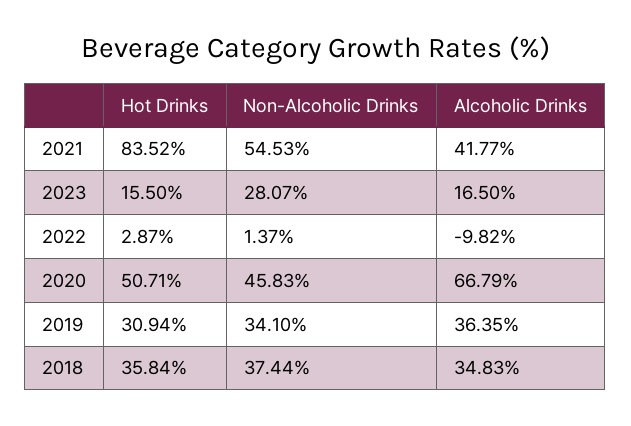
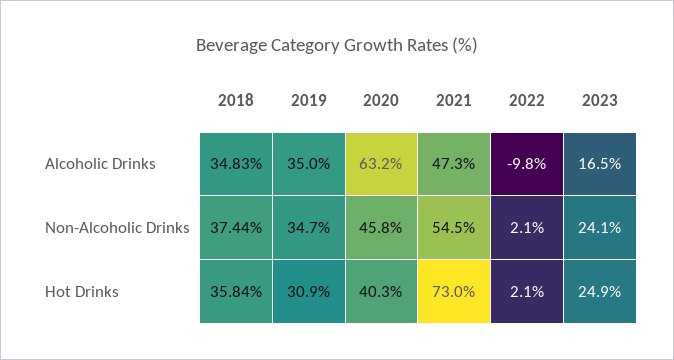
Hot Drinks, 2021: 83.52 -> 73
Alcoholic Drinks, 2021: 41.77 -> 47.3
Hot Drinks, 2023: 15.5 -> 24.9
Non-Alcoholic Drinks, 2023: 28.07 -> 24.1
Hot Drinks, 2022: 2.87 -> 2.1
Non-Alcoholic Drinks, 2022: 1.37 -> 2.1
Hot Drinks, 2020: 50.71 -> 40.3
Alcoholic Drinks, 2020: 66.79 -> 63.2
Non-Alcoholic Drinks, 2019: 34.1 -> 34.7
Alcoholic Drinks, 2019: 36.35 -> 35

